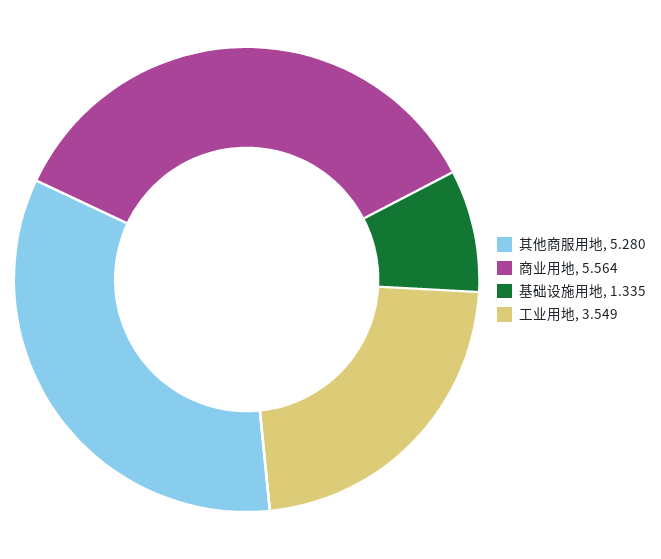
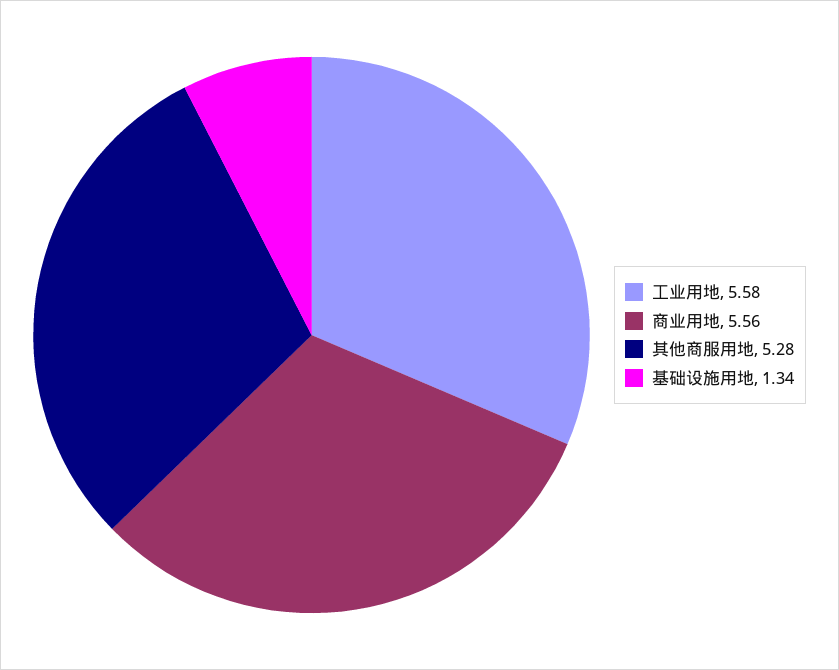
工业用地: 3.549 -> 5.58

